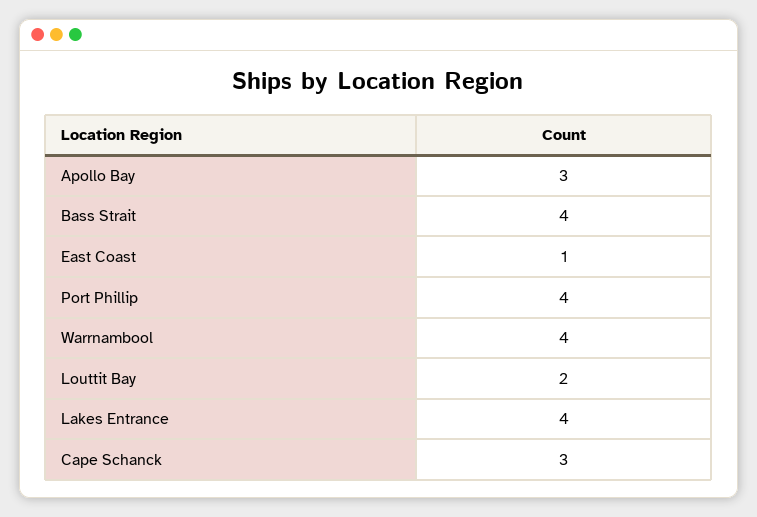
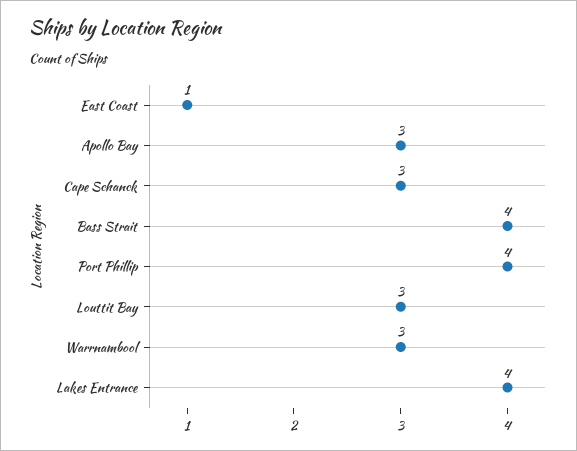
Warrnambool: 4 -> 3
Louttit Bay: 2 -> 3

